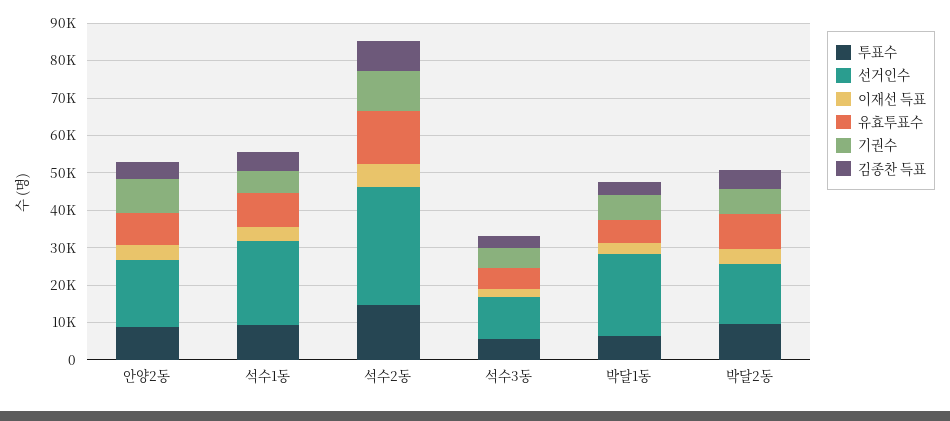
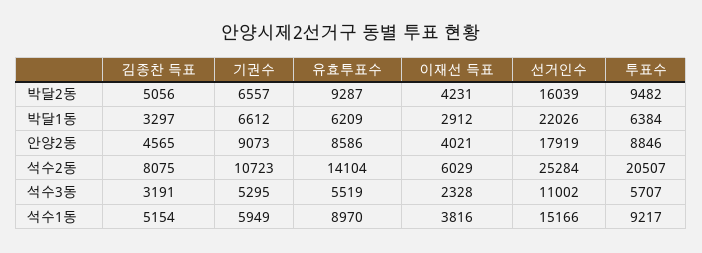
선거인수, 석수1동: 22500 -> 15166
투표수, 석수2동: 15000 -> 20507
선거인수, 석수2동: 32500 -> 25284

